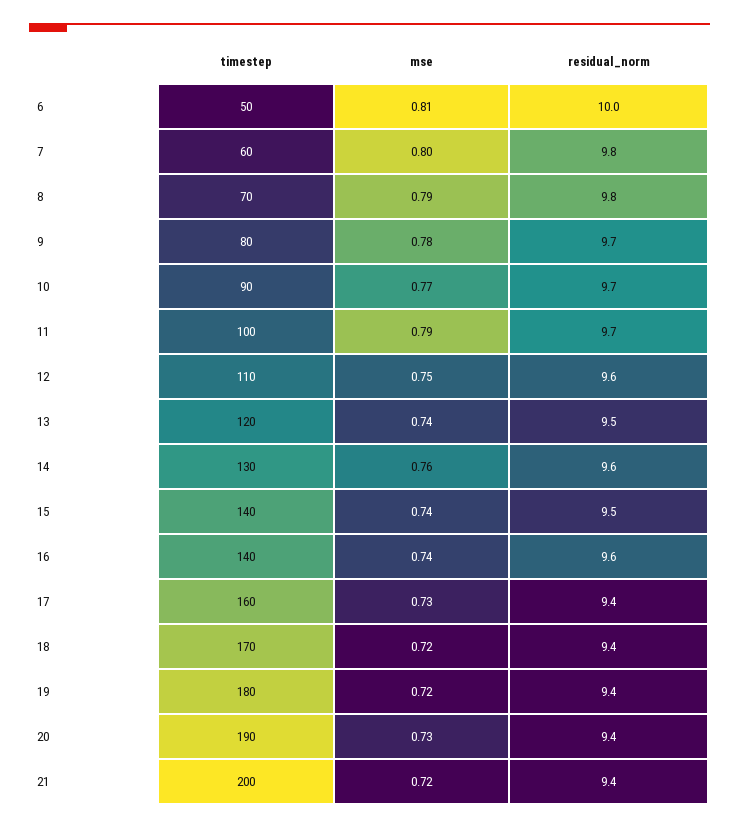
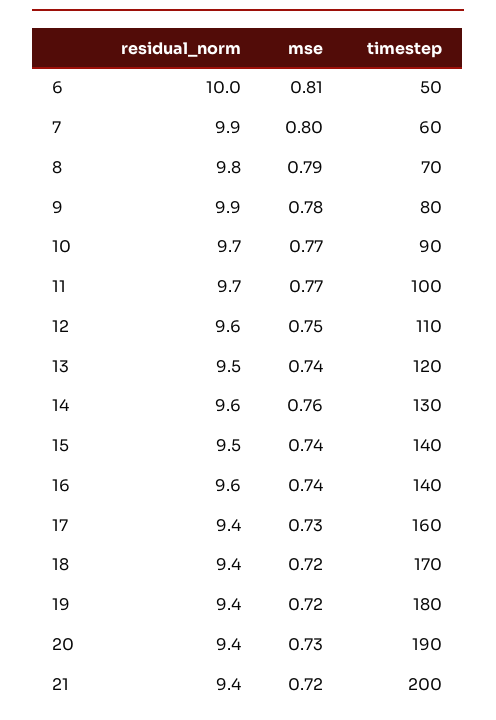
residual_norm, 7: 9.8 -> 9.9
residual_norm, 9: 9.7 -> 9.9
mse, 11: 0.79 -> 0.77

